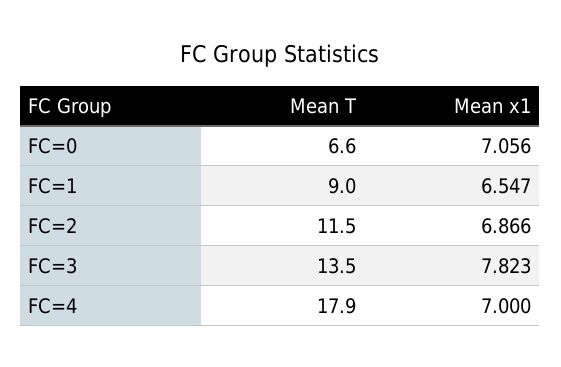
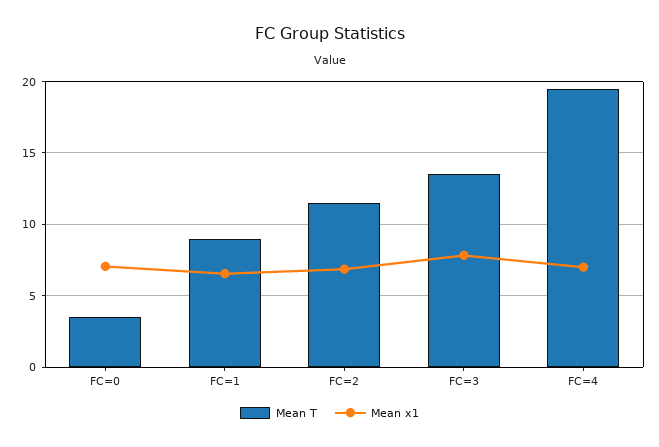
Mean T, FC=0: 6.6 -> 3.5
Mean T, FC=4: 17.9 -> 19.5

